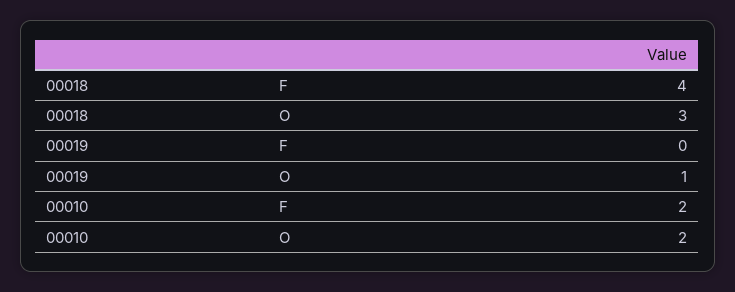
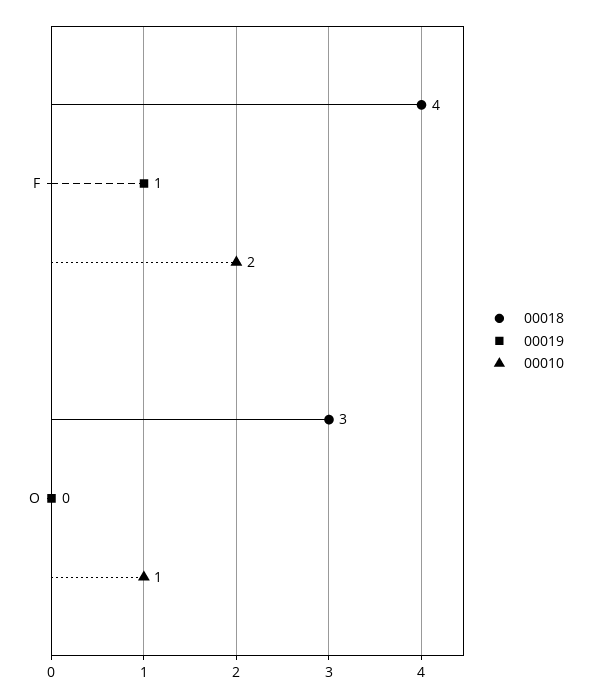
00019, F: 0 -> 1
00019, O: 1 -> 0
00010, O: 2 -> 1

